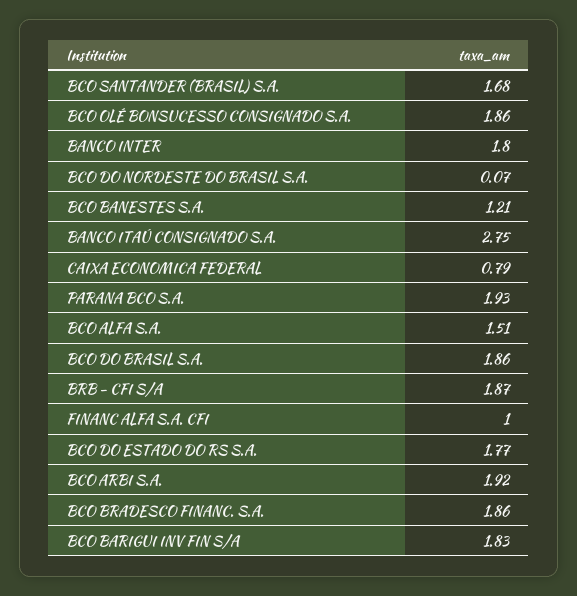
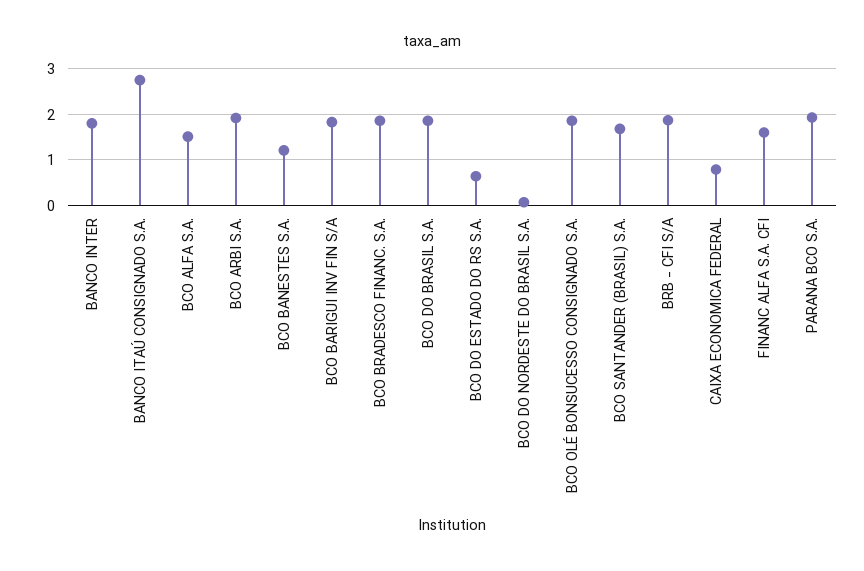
FINANC ALFA S.A. CFI: 1 -> 1.6
BCO DO ESTADO DO RS S.A.: 1.77 -> 0.6

